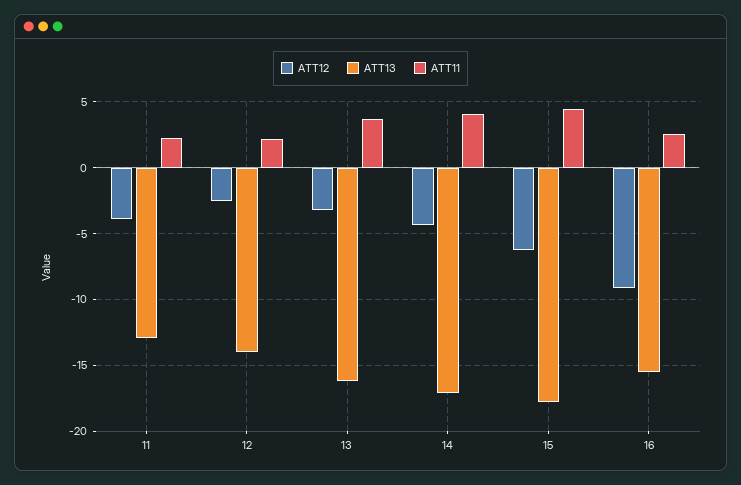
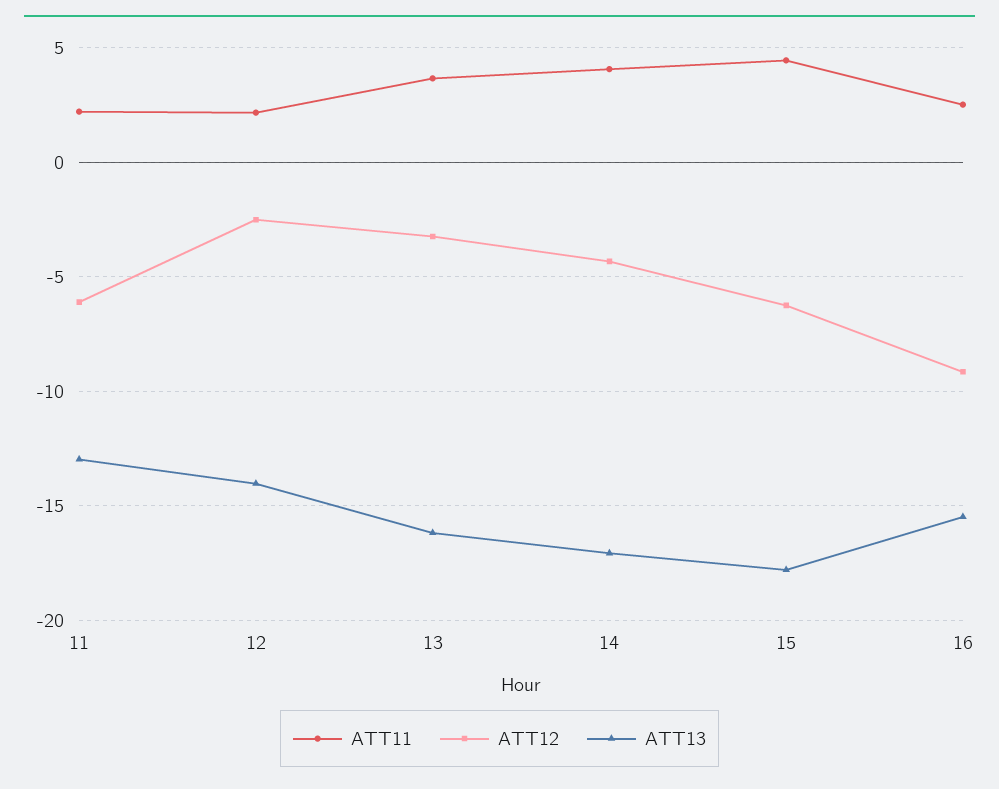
ATT12, 11: -4 -> -6

